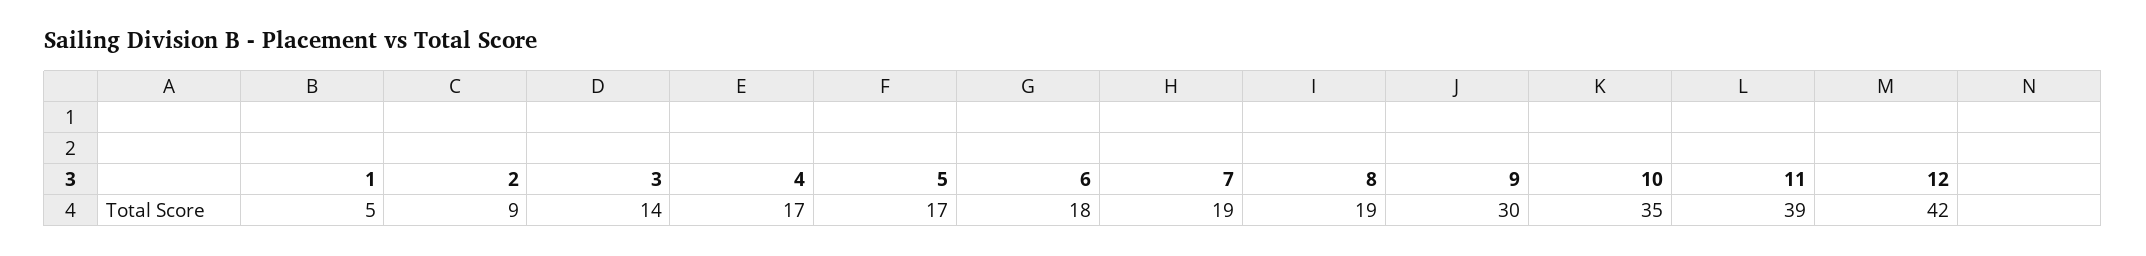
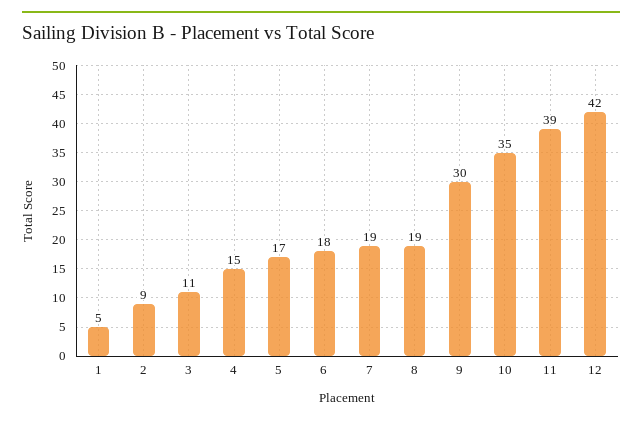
3: 14 -> 11
4: 17 -> 15

